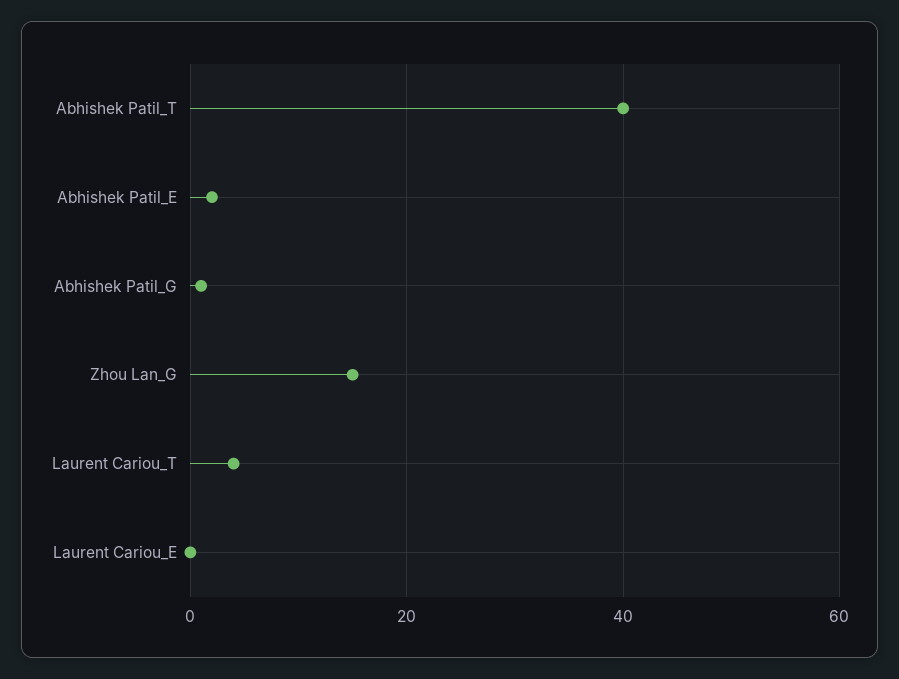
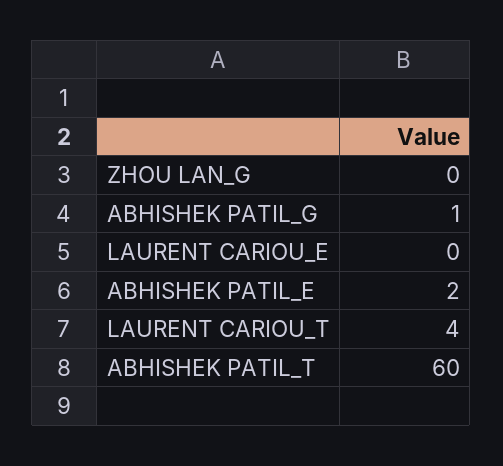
Abhishek Patil_T: 40 -> 60
Zhou Lan_G: 15 -> 0

